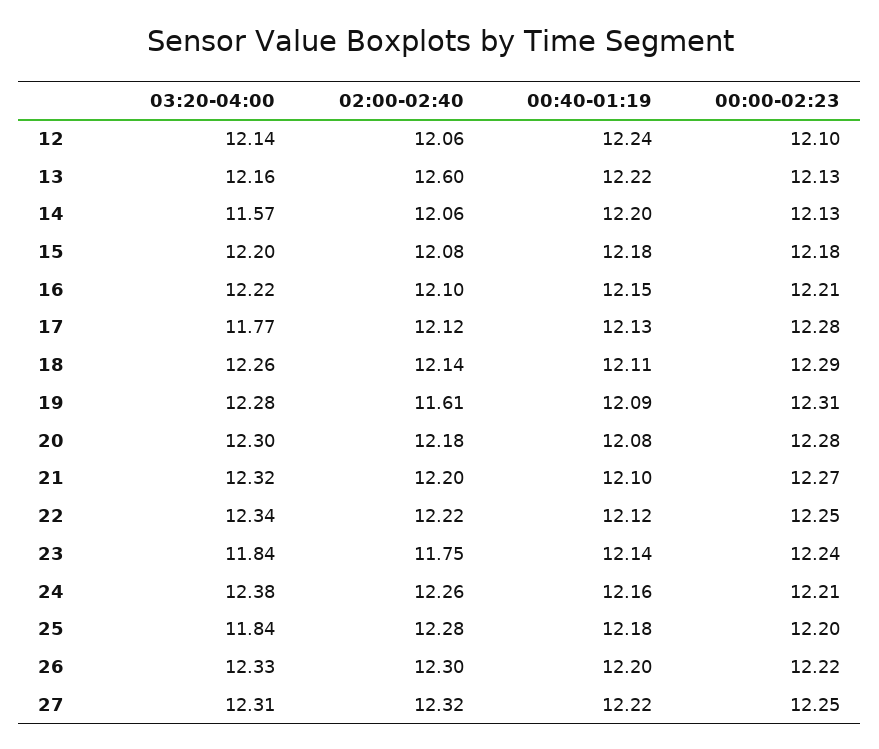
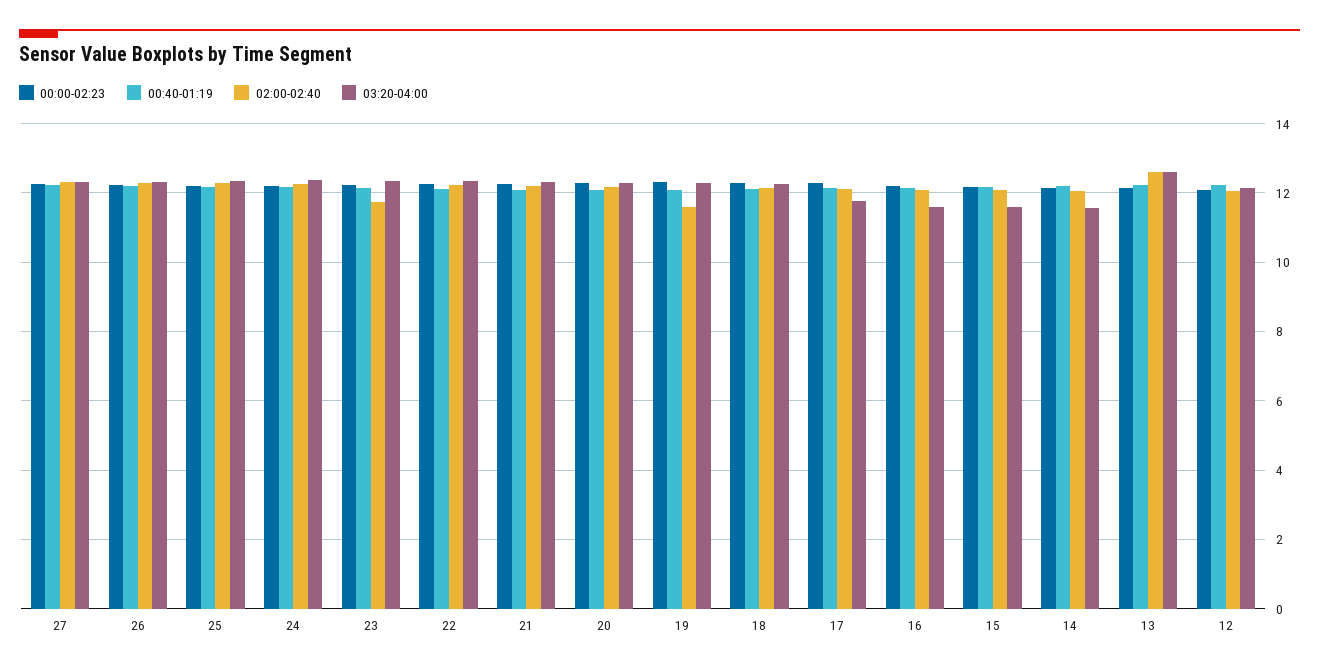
03:20-04:00, 13: 12.16 -> 12.6
03:20-04:00, 15: 12.2 -> 11.6
03:20-04:00, 16: 12.22 -> 11.6
03:20-04:00, 23: 11.84 -> 12.4
03:20-04:00, 25: 11.84 -> 12.4

